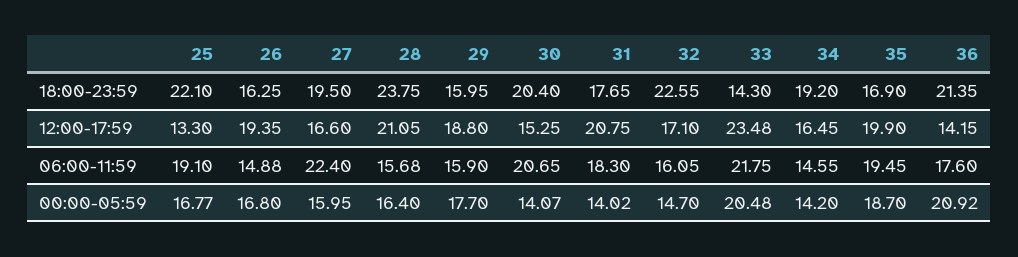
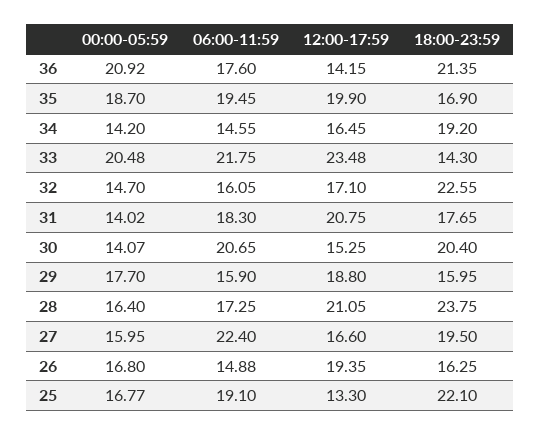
28, 06:00-11:59: 15.68 -> 17.25

